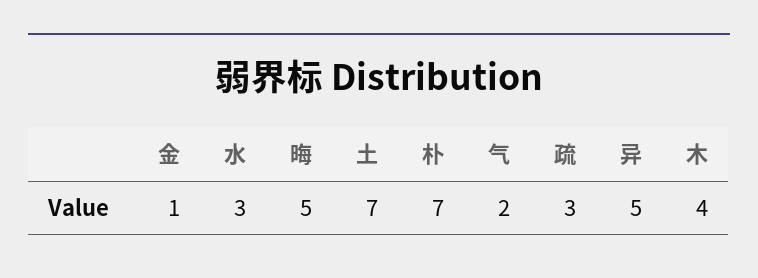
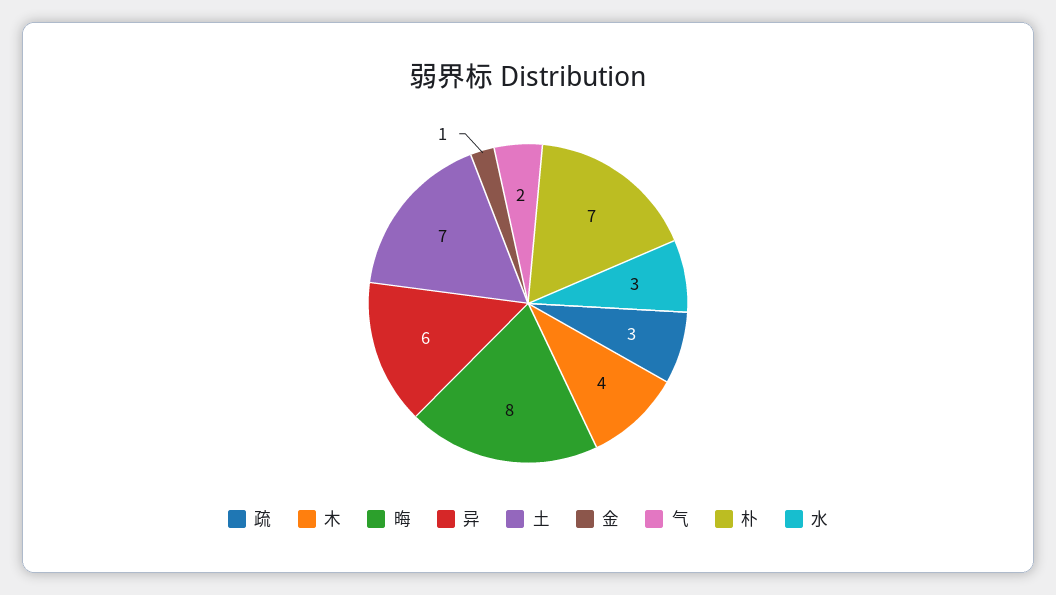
晦: 5 -> 8
异: 5 -> 6

